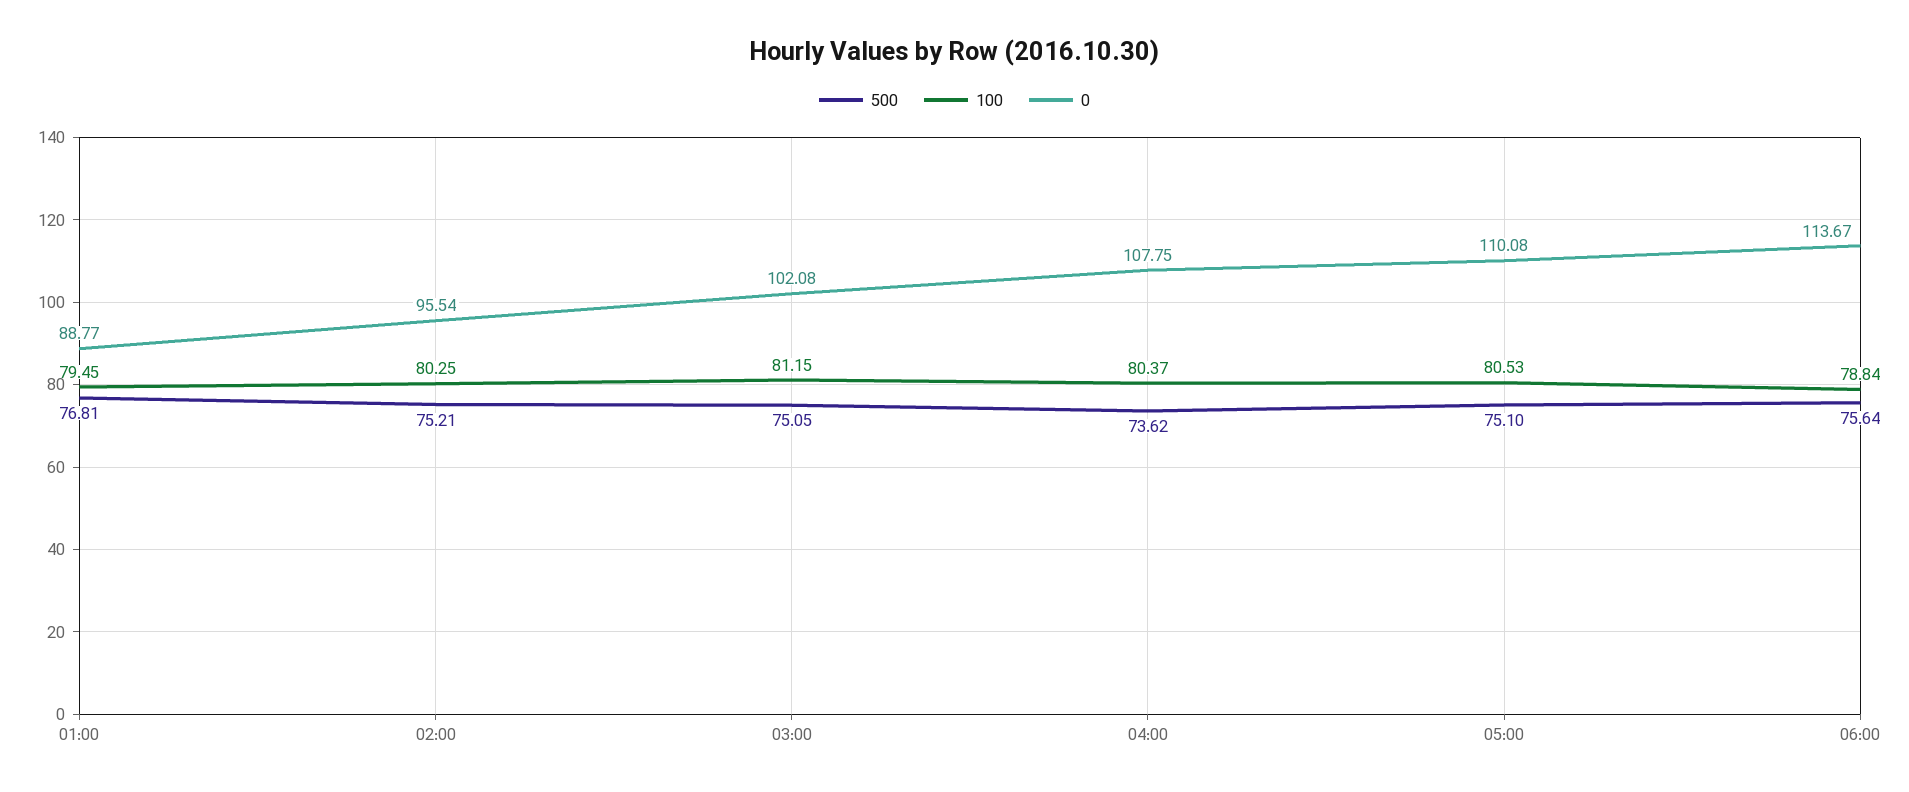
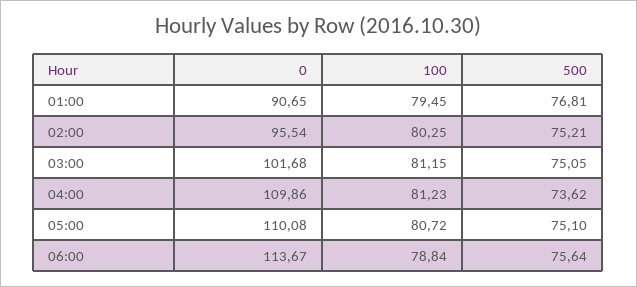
0, 01:00: 88.77 -> 90.65
0, 03:00: 102.08 -> 101.68
100, 04:00: 80.37 -> 81.23
0, 04:00: 107.75 -> 109.86
100, 05:00: 80.53 -> 80.72

